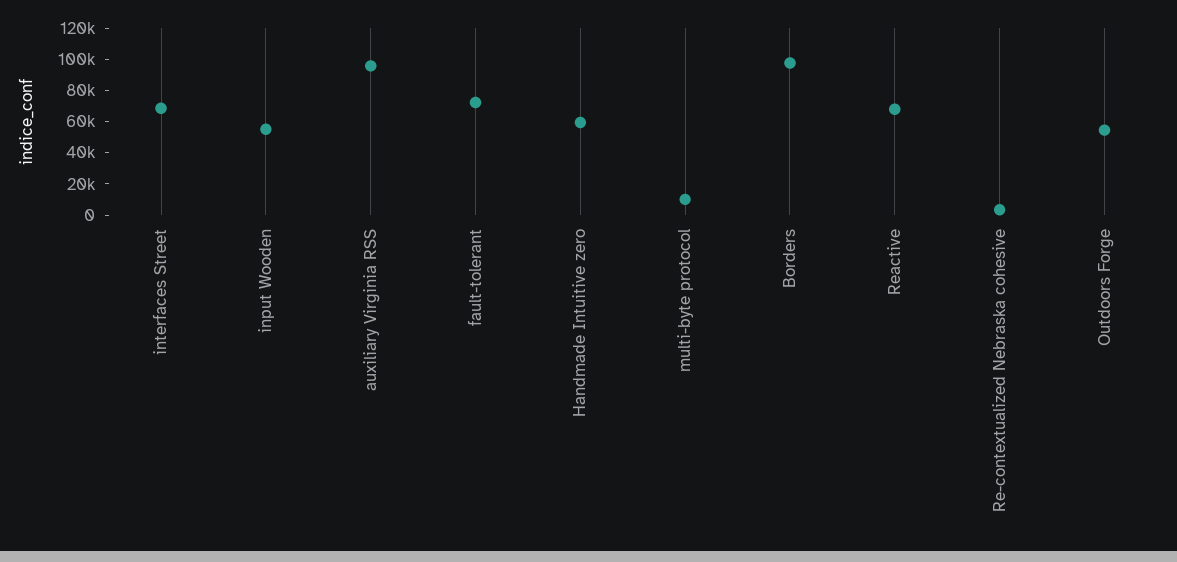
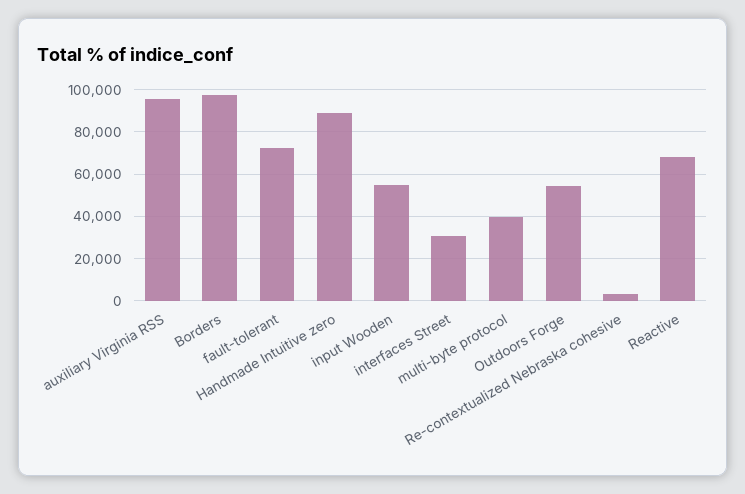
interfaces Street: 70000 -> 30000
Handmade Intuitive zero: 60000 -> 90000
multi-byte protocol: 10000 -> 40000

